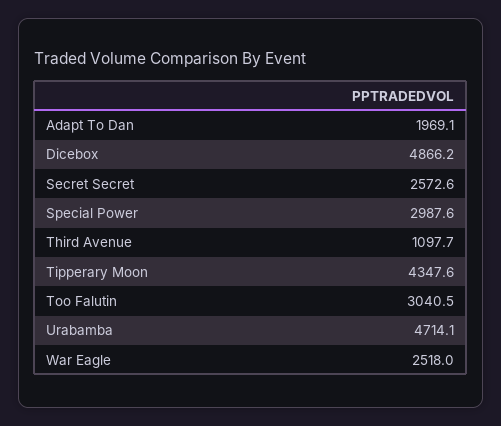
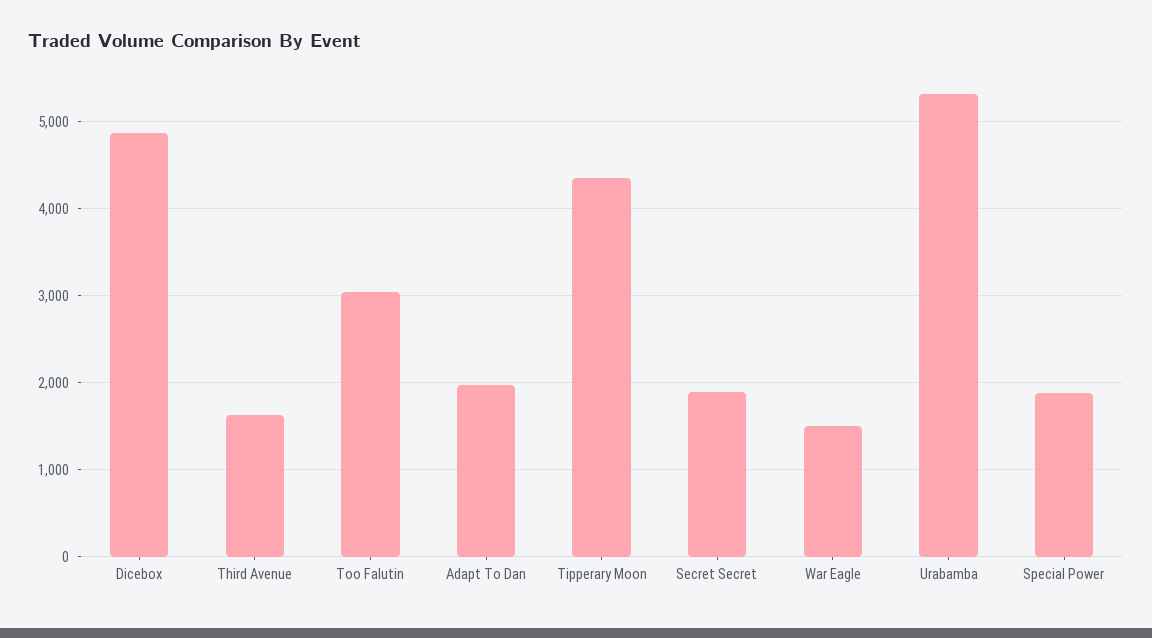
Secret Secret: 2572.6 -> 1900
Special Power: 2987.6 -> 1900
Third Avenue: 1097.7 -> 1600
Urabamba: 4714.1 -> 5300
War Eagle: 2518 -> 1500

